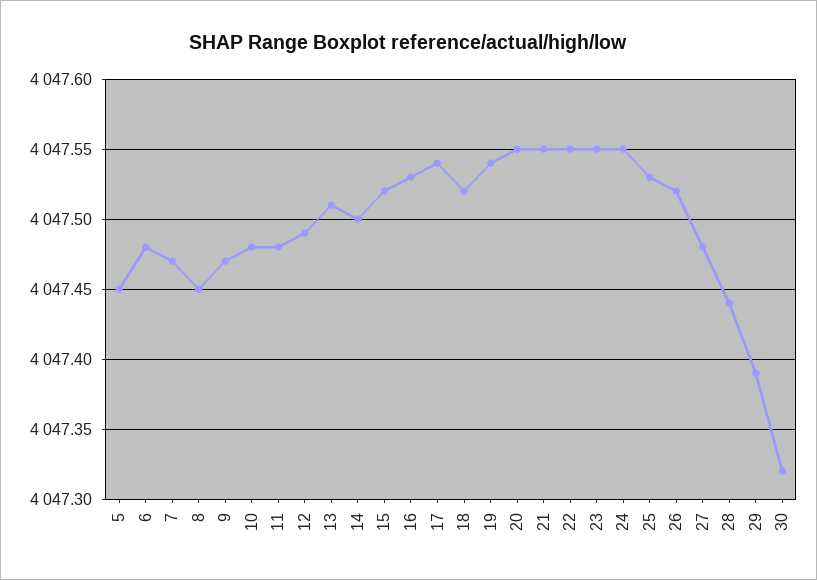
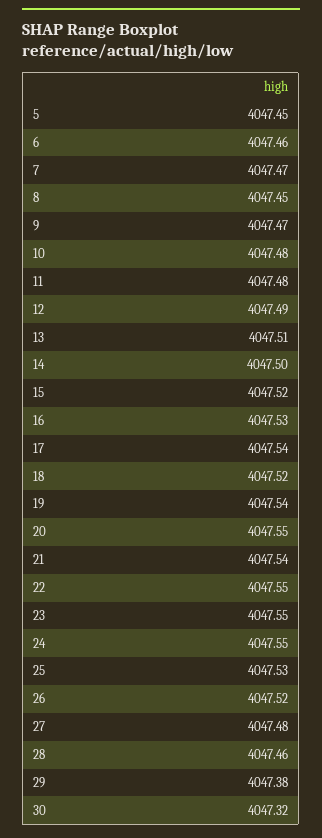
6: 4047.48 -> 4047.46
21: 4047.55 -> 4047.54
28: 4047.44 -> 4047.46
29: 4047.39 -> 4047.38

